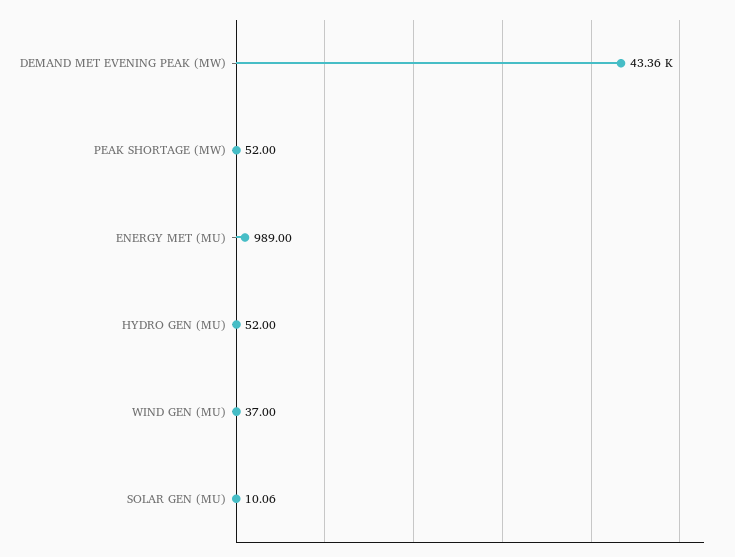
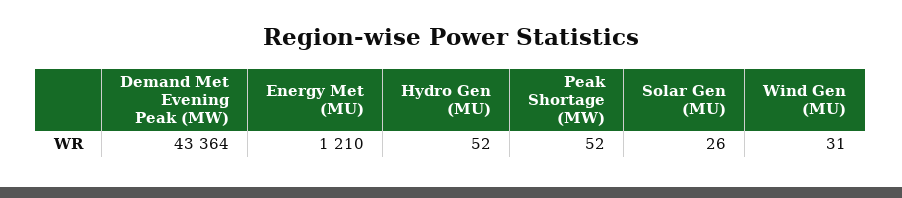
ENERGY MET (MU): 989 -> 1210
WIND GEN (MU): 37 -> 31
SOLAR GEN (MU): 10.06 -> 26

